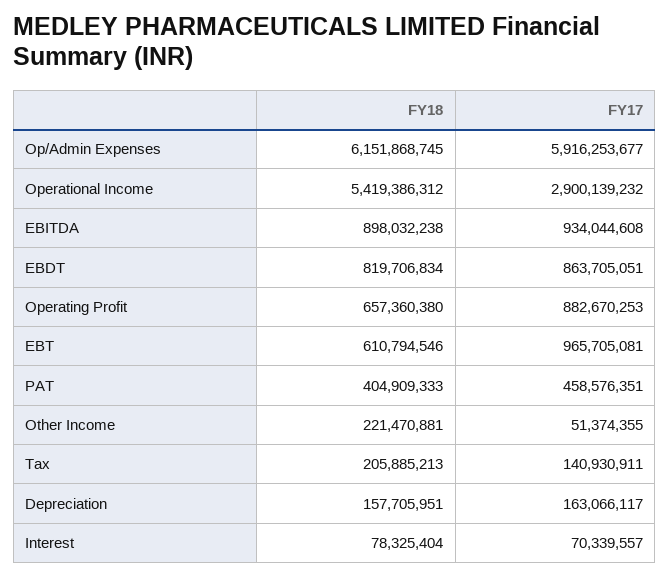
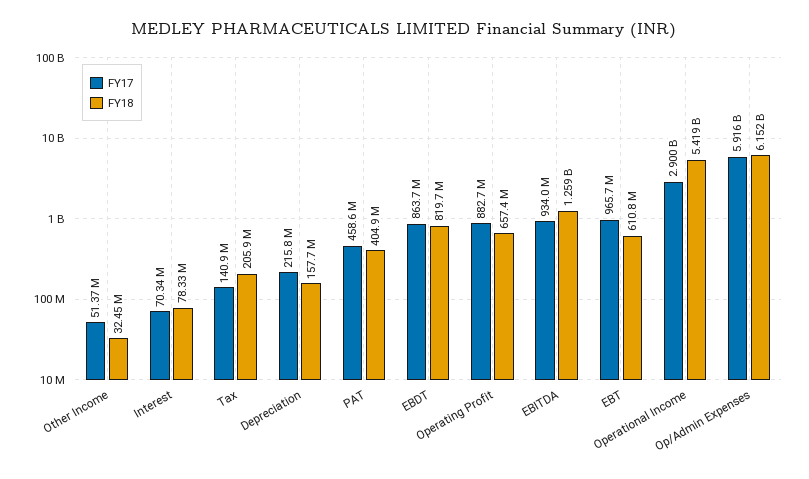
FY18, EBITDA: 898032238 -> 1259000000
FY18, Other Income: 221470881 -> 32450000
FY17, Depreciation: 163066117 -> 215800000

